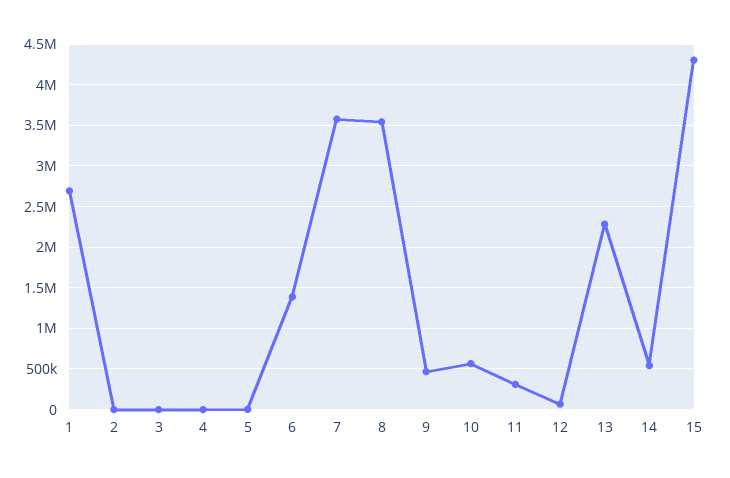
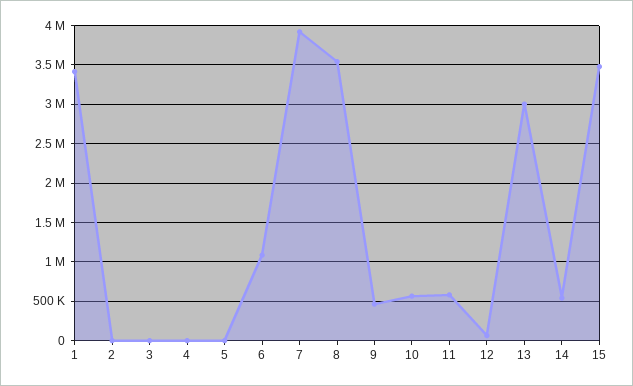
1: 2700000 -> 3400000
6: 1400000 -> 1100000
7: 3600000 -> 3900000
11: 300000 -> 600000
13: 2300000 -> 3000000
15: 4300000 -> 3500000

